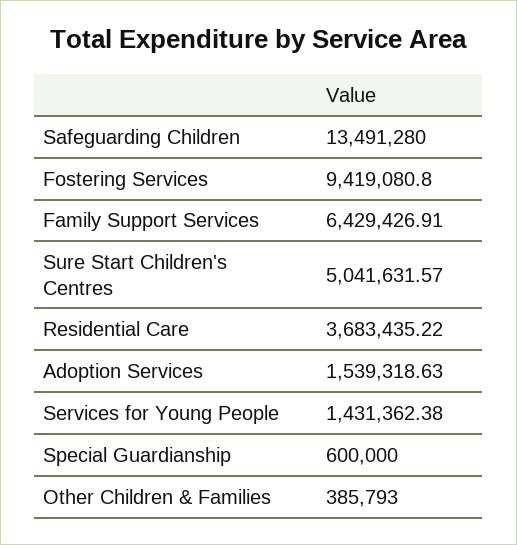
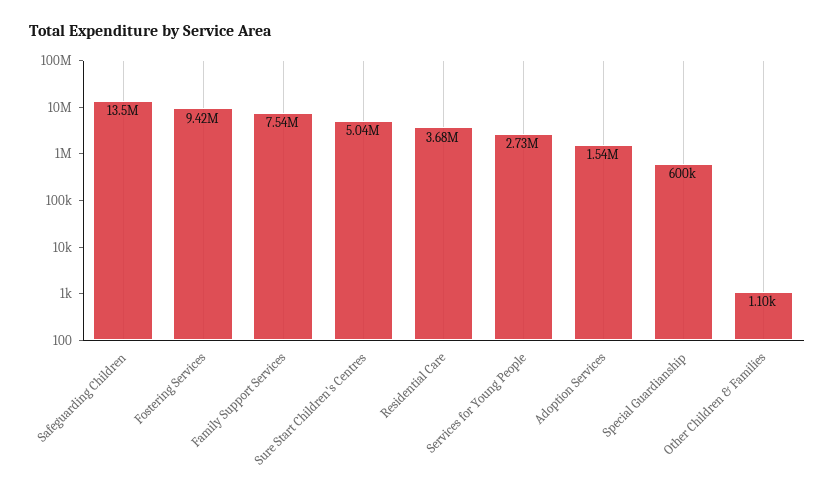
Family Support Services: 6429426.91 -> 7540000
Services for Young People: 1431362.38 -> 2730000
Other Children & Families: 385793 -> 1100

